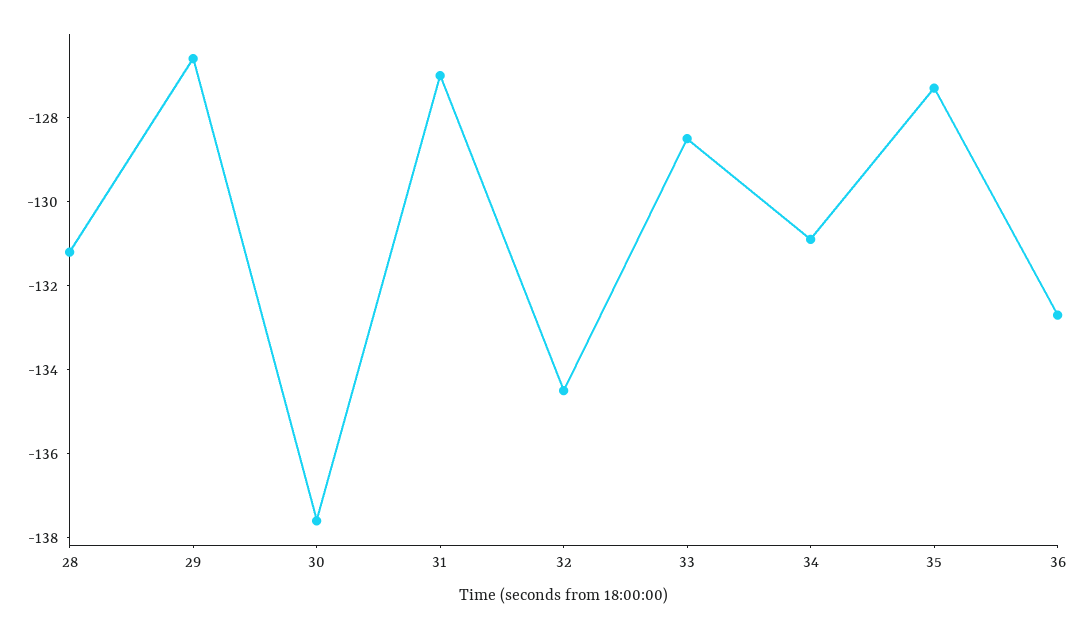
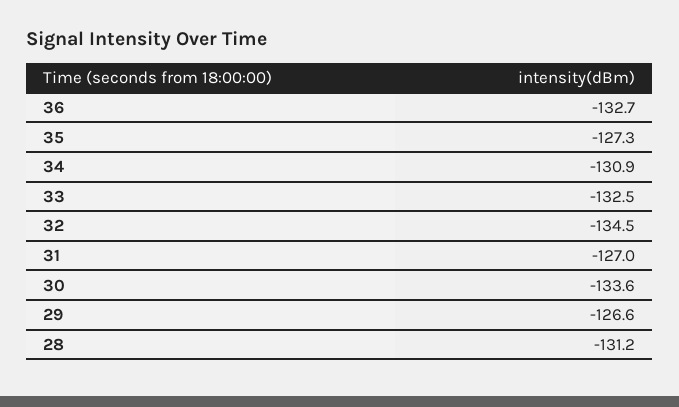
30: -137.5 -> -133.6
33: -128.5 -> -132.5

